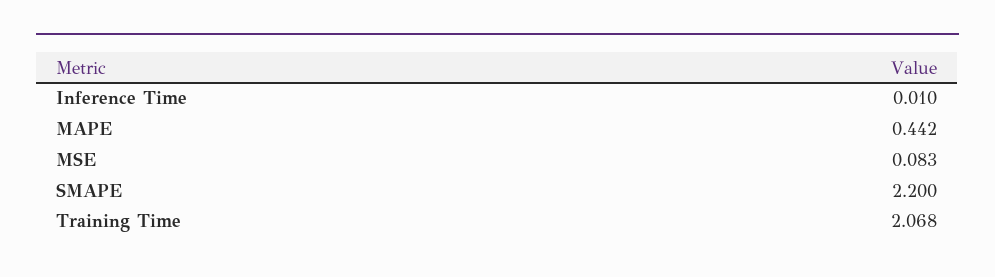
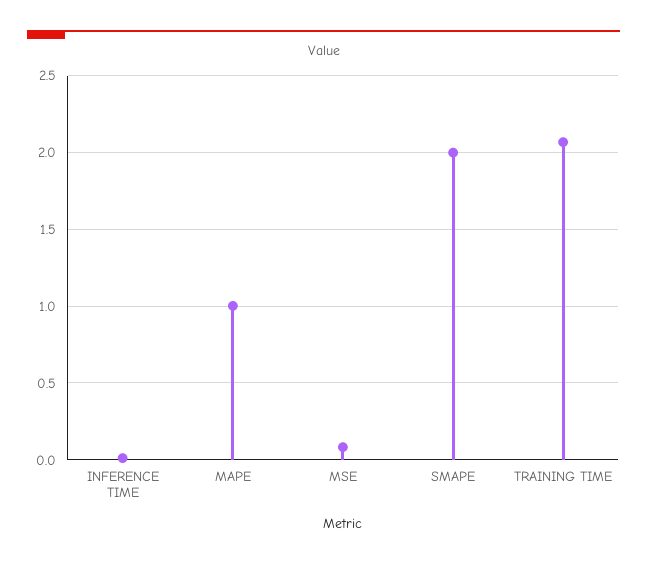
MAPE: 0.442 -> 1
SMAPE: 2.2 -> 2

